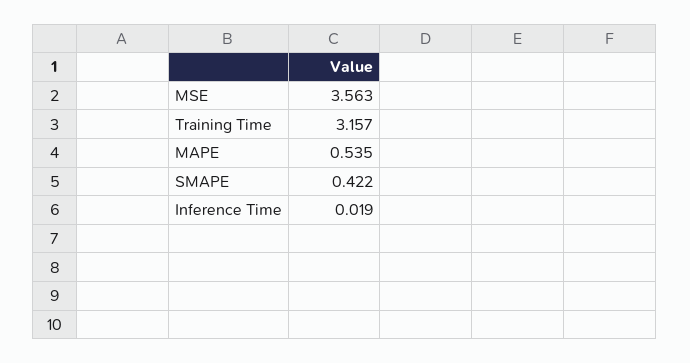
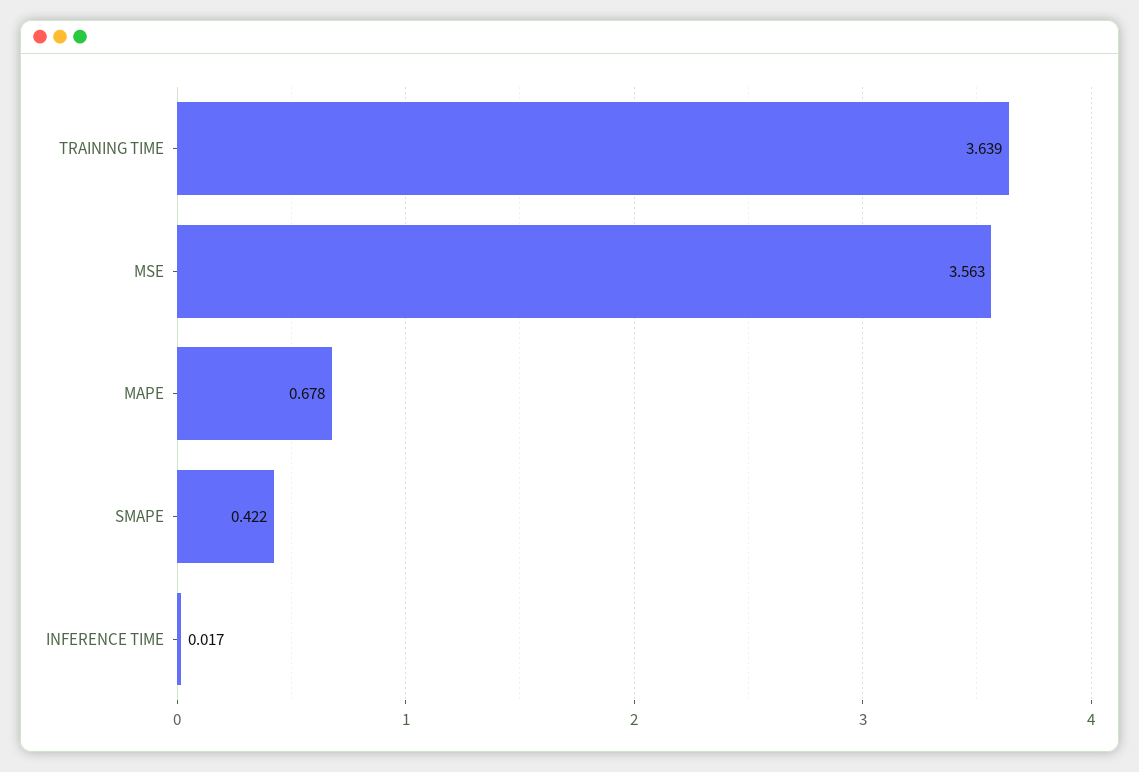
Training Time: 3.157 -> 3.639
MAPE: 0.535 -> 0.678
Inference Time: 0.019 -> 0.017

